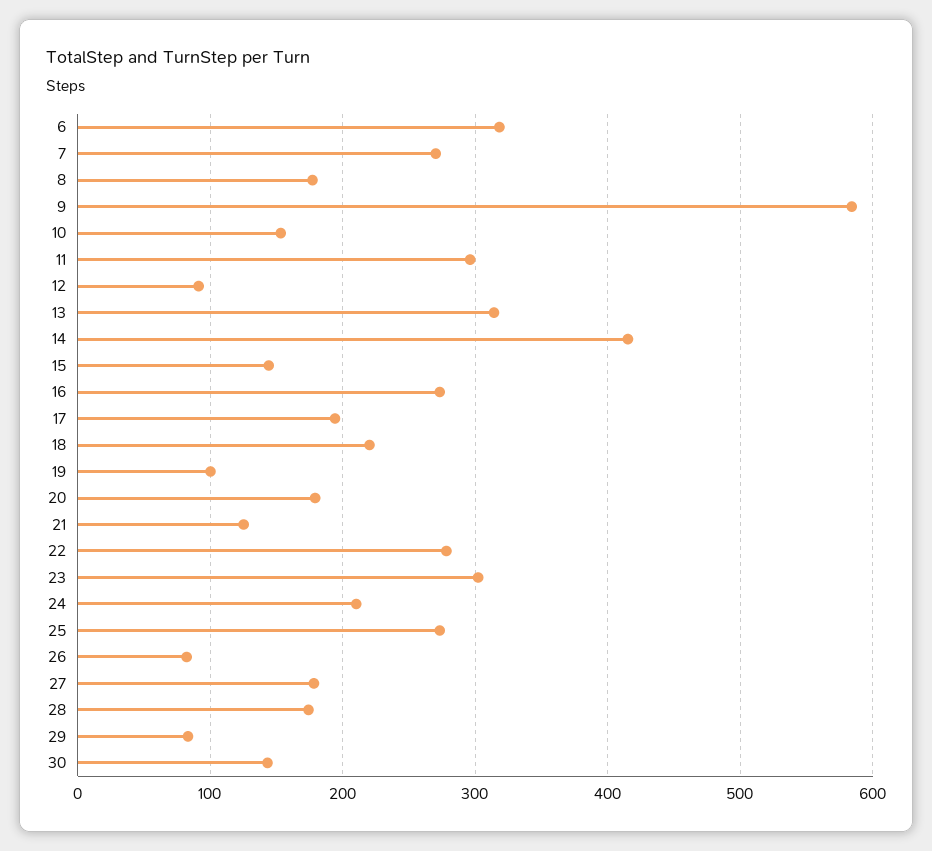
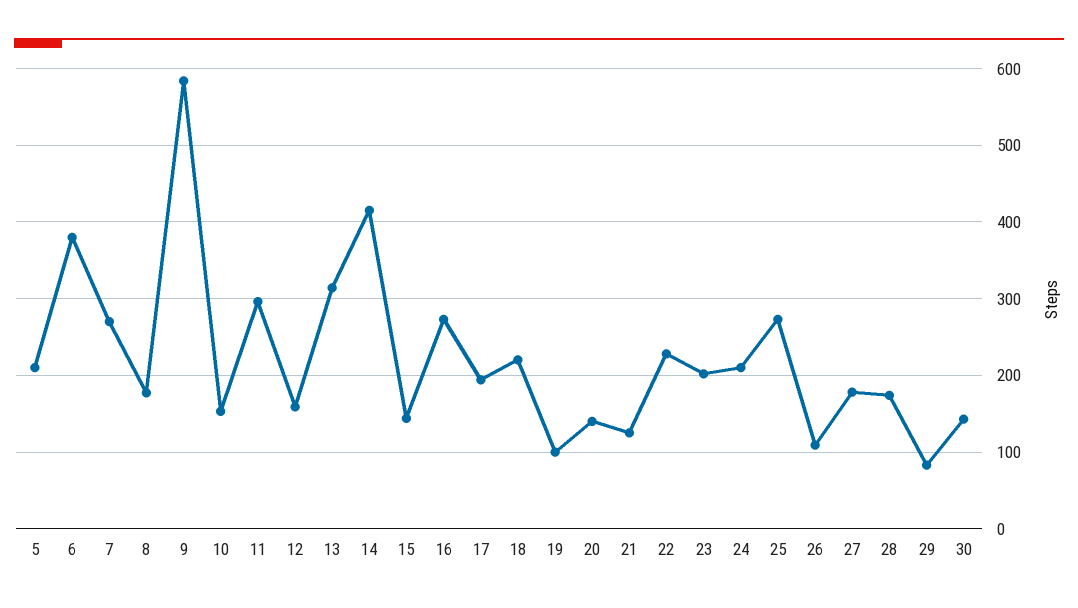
6: 320 -> 380
12: 90 -> 160
20: 180 -> 140
22: 280 -> 230
23: 300 -> 200
26: 80 -> 110
5: none -> 210

